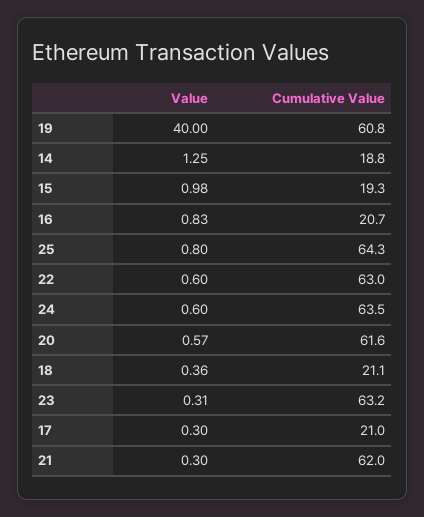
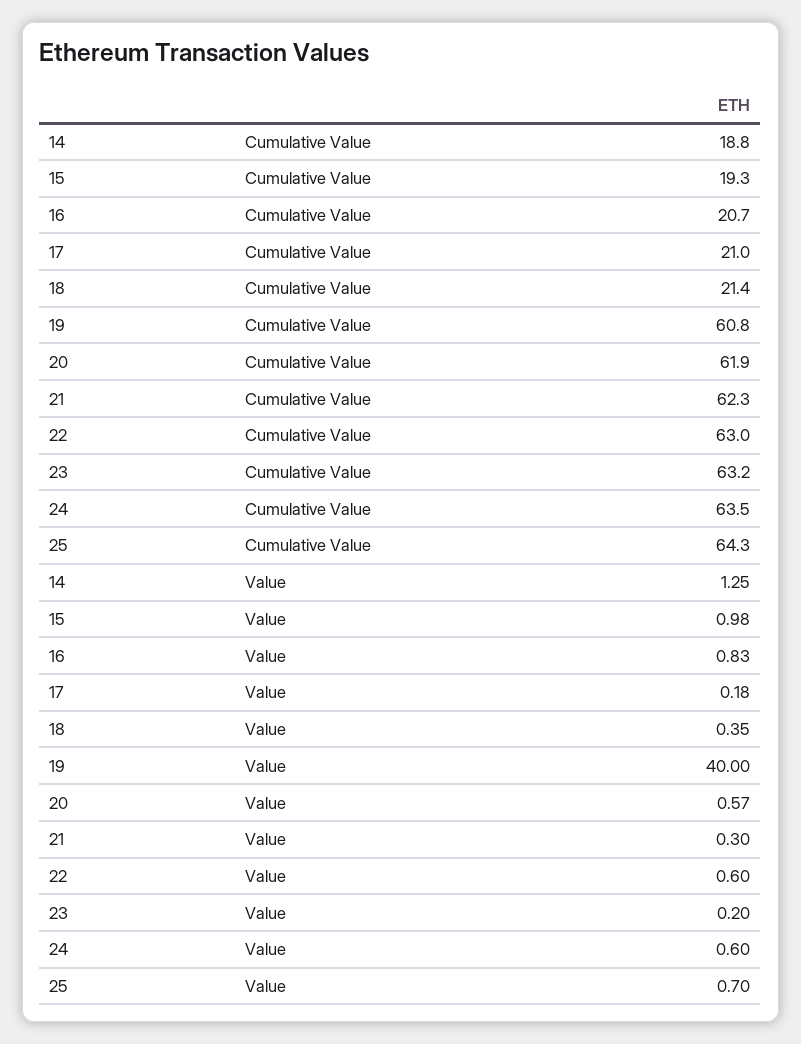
Value, 25: 0.8 -> 0.7
Cumulative Value, 20: 61.6 -> 61.9
Value, 18: 0.36 -> 0.35
Cumulative Value, 18: 21.1 -> 21.4
Value, 23: 0.31 -> 0.2
Value, 17: 0.3 -> 0.18
Cumulative Value, 21: 62 -> 62.3

